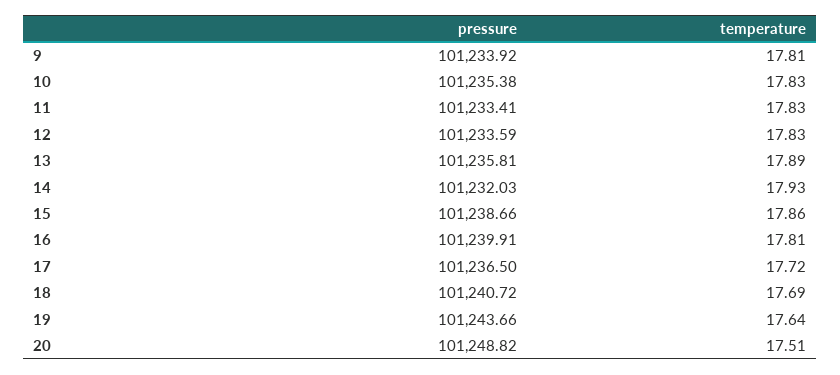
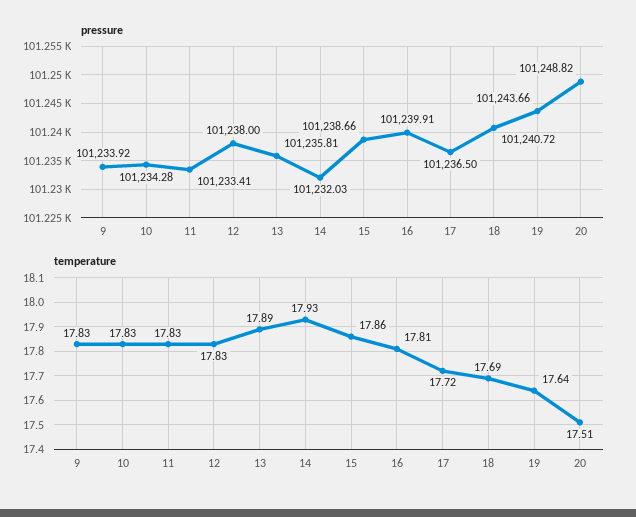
temperature, 9: 17.81 -> 17.83
pressure, 10: 101235.38 -> 101234.28
pressure, 12: 101233.59 -> 101238

